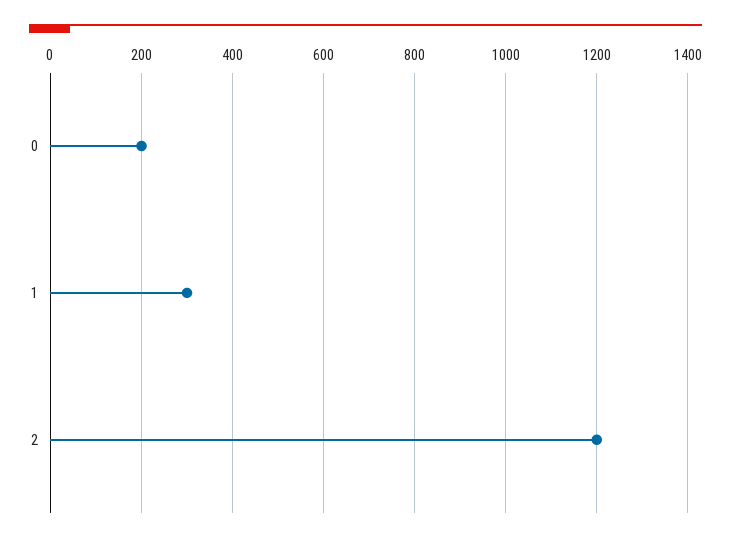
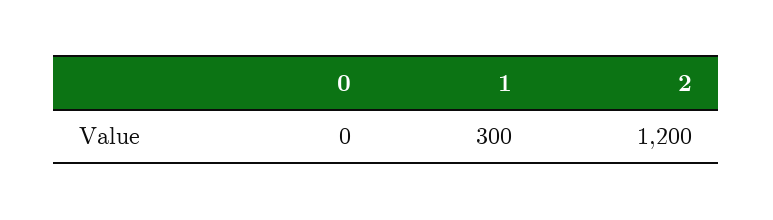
0: 200 -> 0

